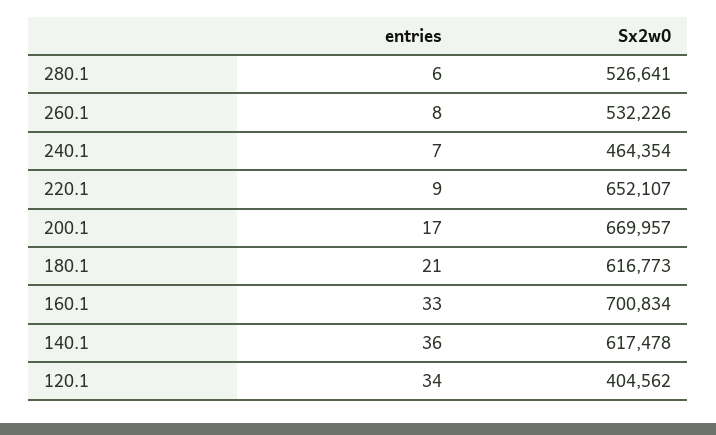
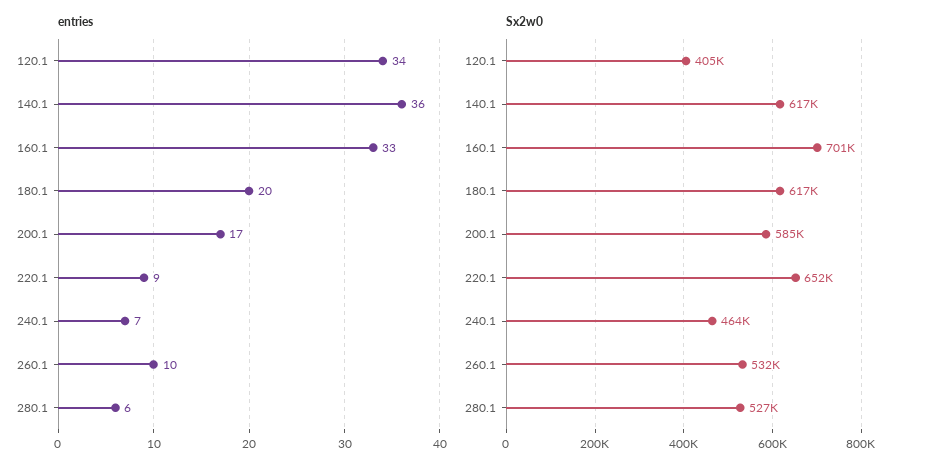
entries, 260.1: 8 -> 10
Sx2w0, 200.1: 669957 -> 585000
entries, 180.1: 21 -> 20

